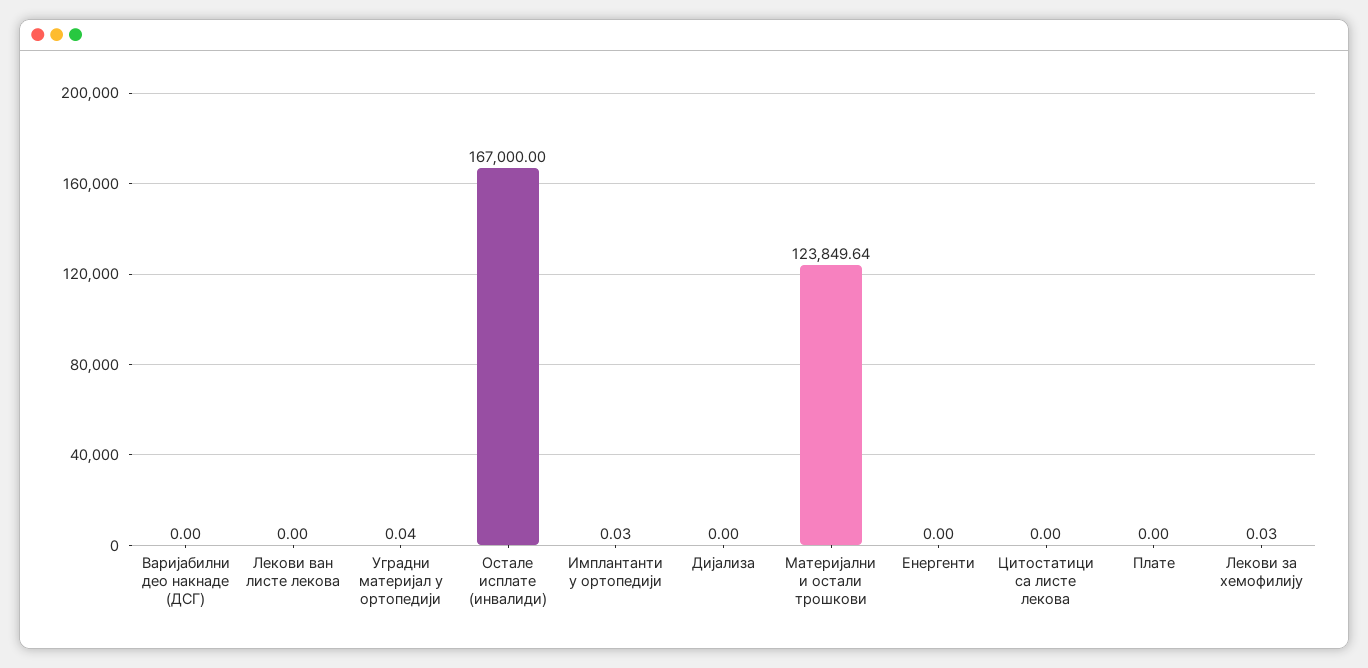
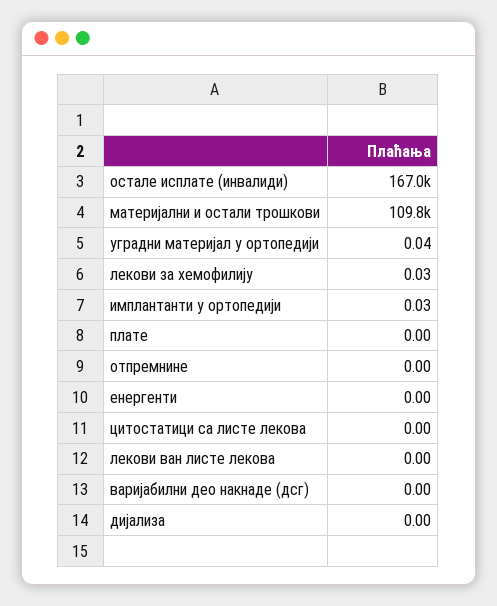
Материјални и остали трошкови: 123849.64 -> 109800
отпремнине: none -> 0

